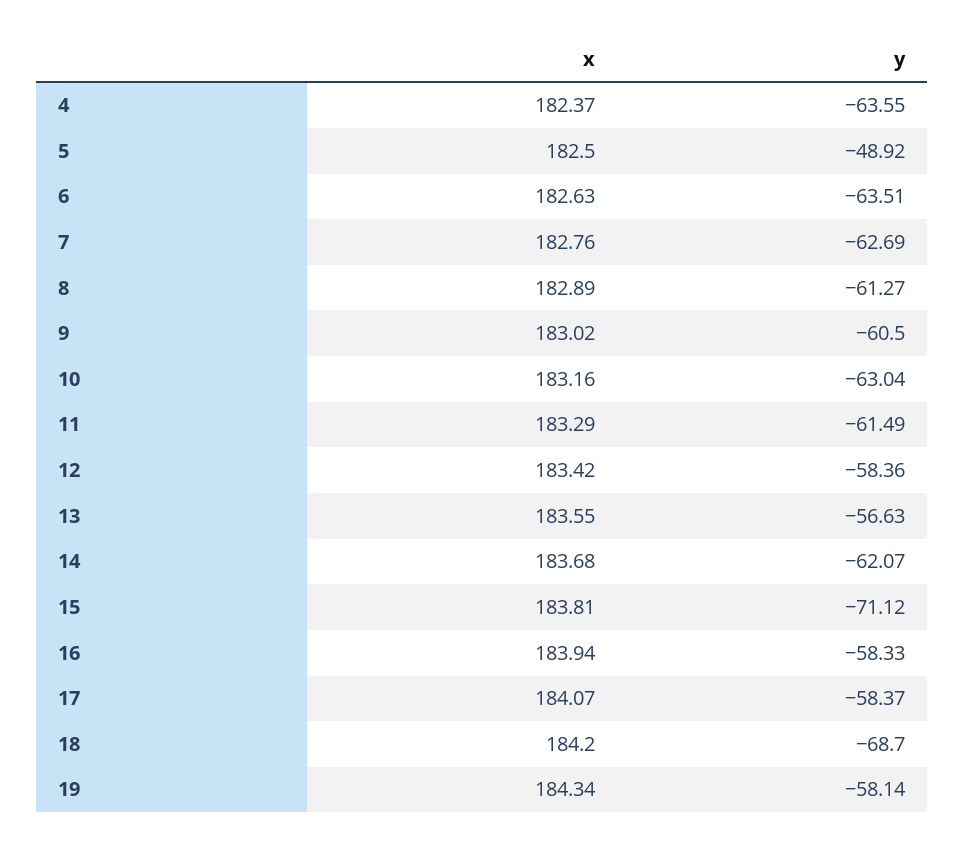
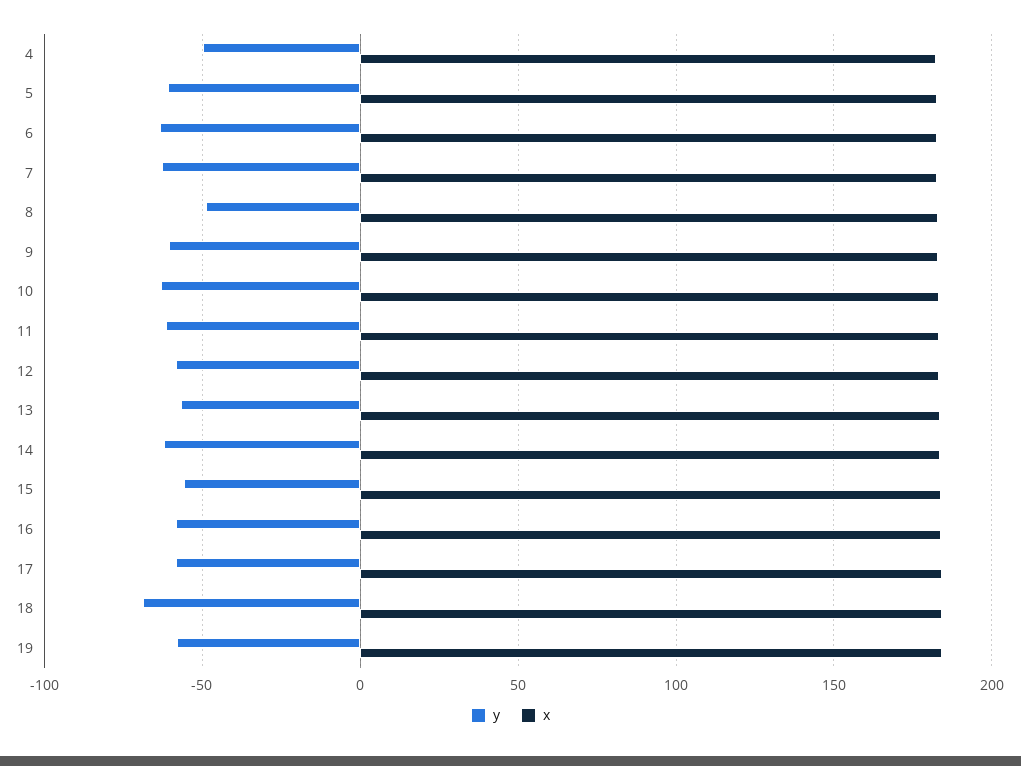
y, 4: -63.55 -> -50
y, 5: -48.92 -> -60
y, 8: -61.27 -> -50
y, 15: -71.12 -> -55

